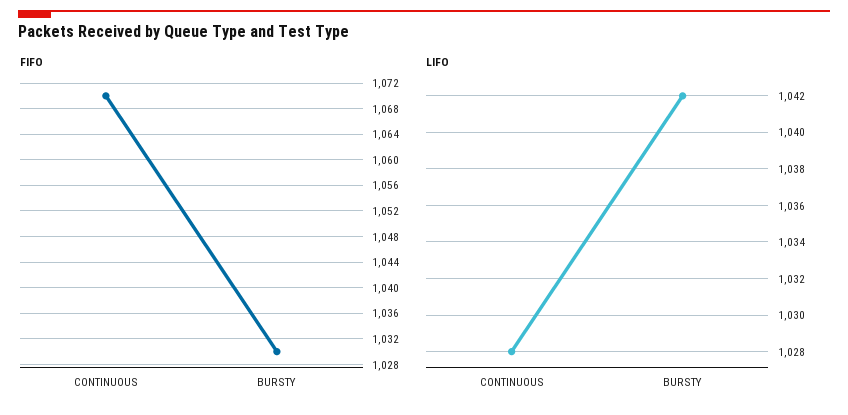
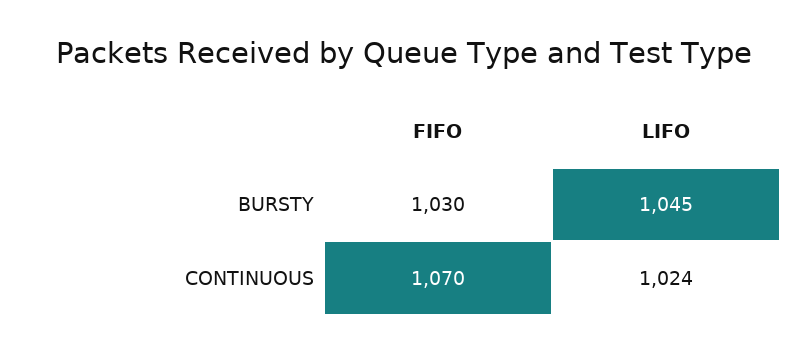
LIFO, CONTINUOUS: 1028 -> 1024
LIFO, BURSTY: 1042 -> 1045

